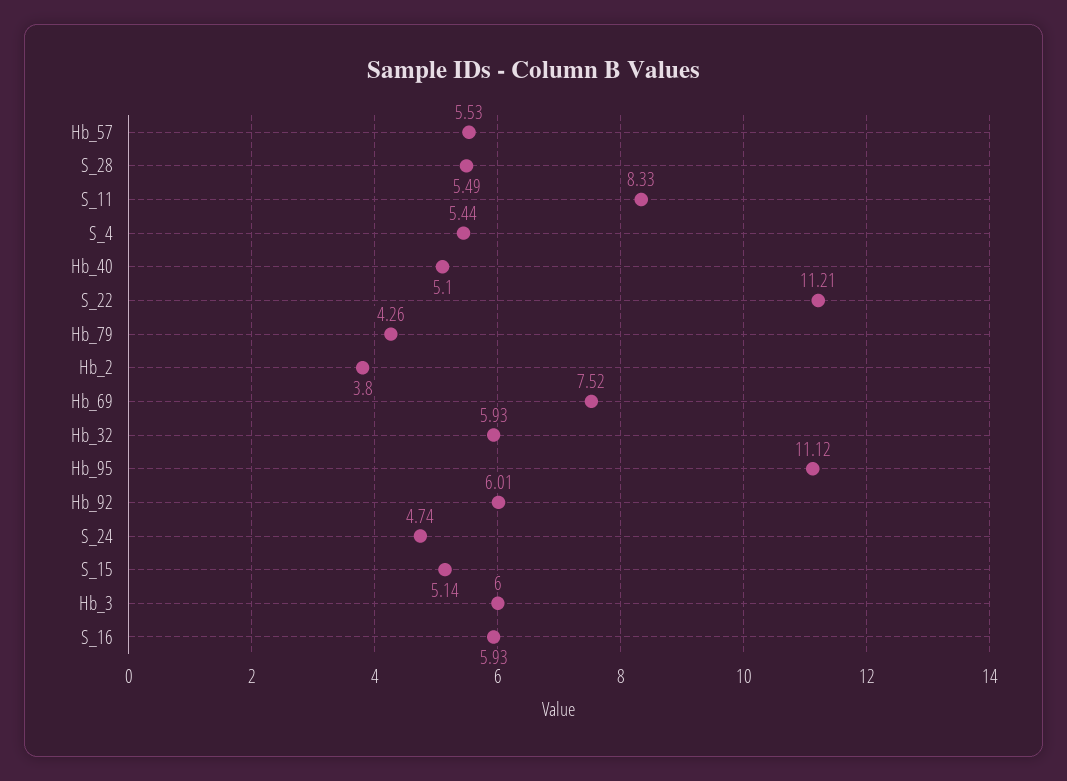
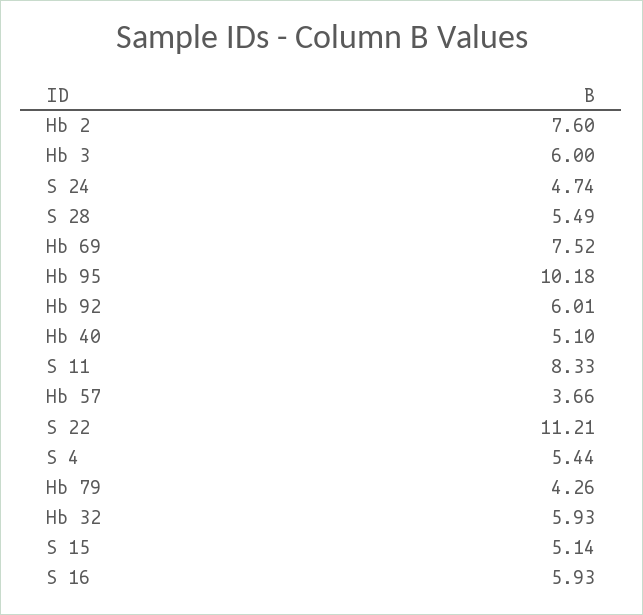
Hb_57: 5.53 -> 3.66
Hb_2: 3.8 -> 7.6
Hb_95: 11.12 -> 10.18

